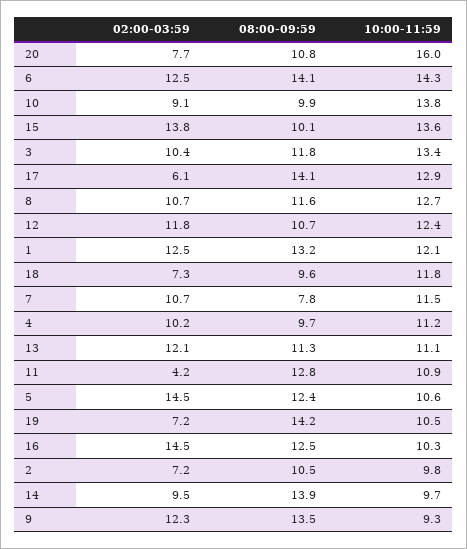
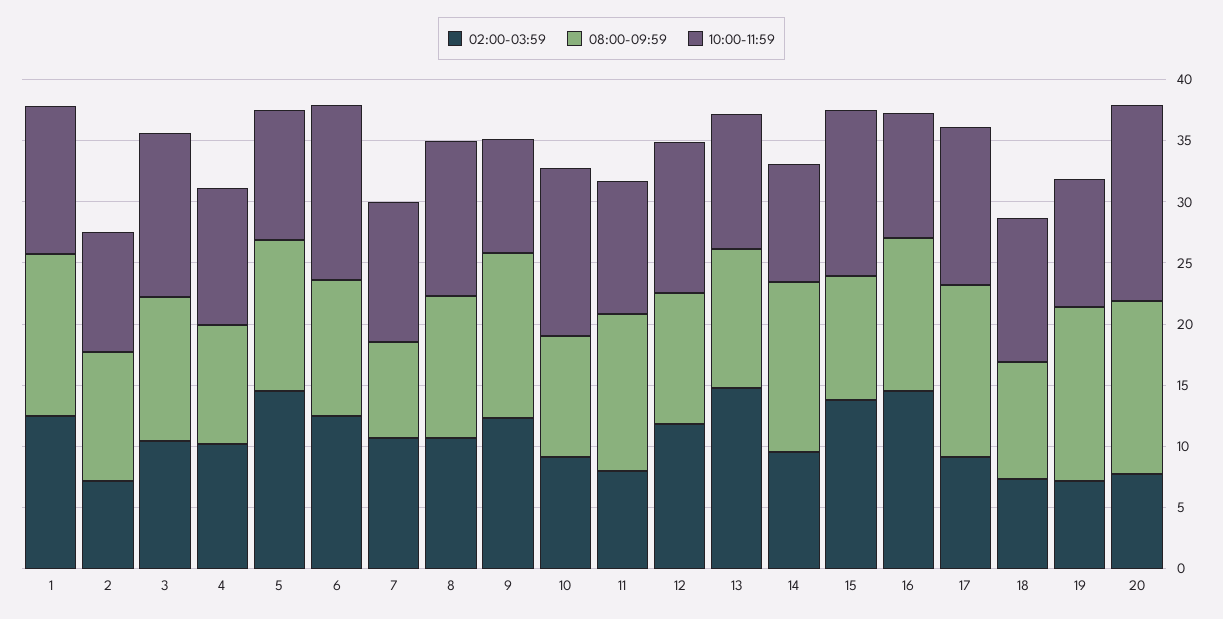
08:00-09:59, 20: 10.8 -> 14
08:00-09:59, 6: 14.1 -> 11
02:00-03:59, 17: 6.1 -> 9
02:00-03:59, 13: 12.1 -> 15
02:00-03:59, 11: 4.2 -> 8

